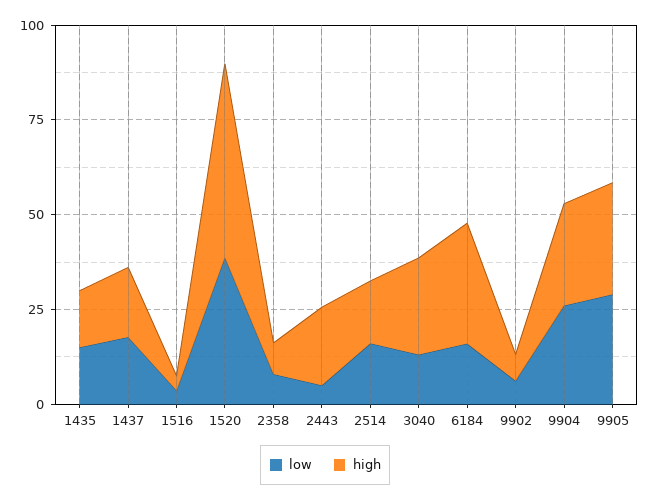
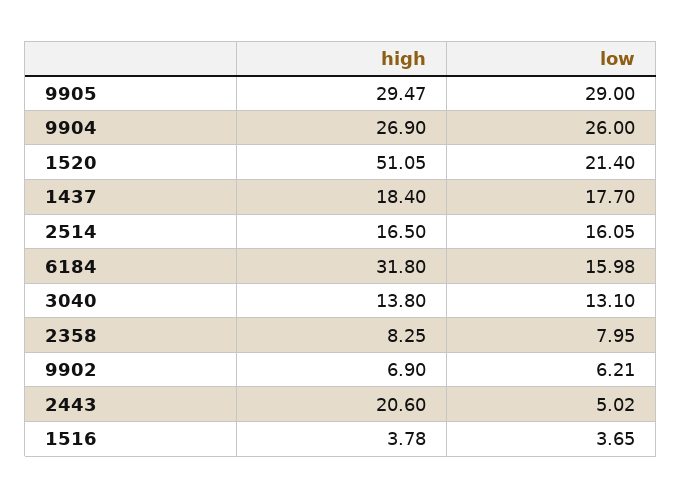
low, 1435: 15 -> none
high, 1435: 15 -> none
low, 1520: 40 -> 21.4
high, 3040: 25 -> 13.8

